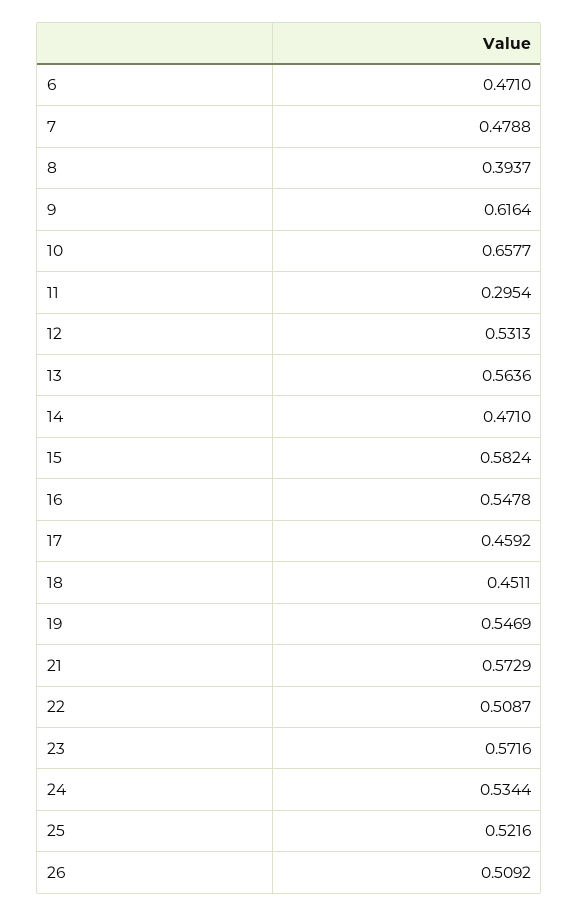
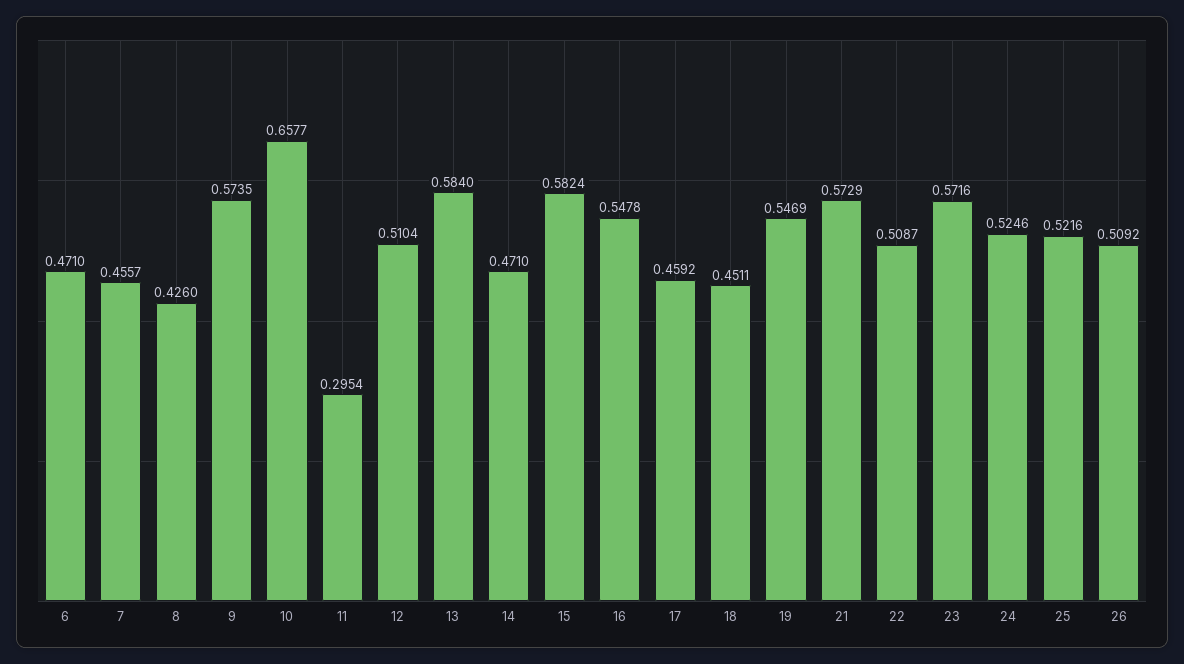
7: 0.4788 -> 0.4557
8: 0.3937 -> 0.426
9: 0.6164 -> 0.5735
12: 0.5313 -> 0.5104
13: 0.5636 -> 0.584
24: 0.5344 -> 0.5246

